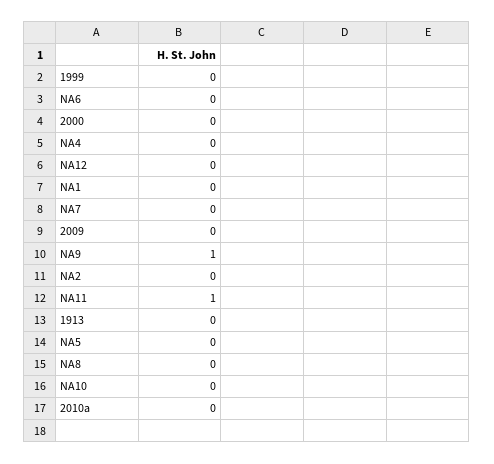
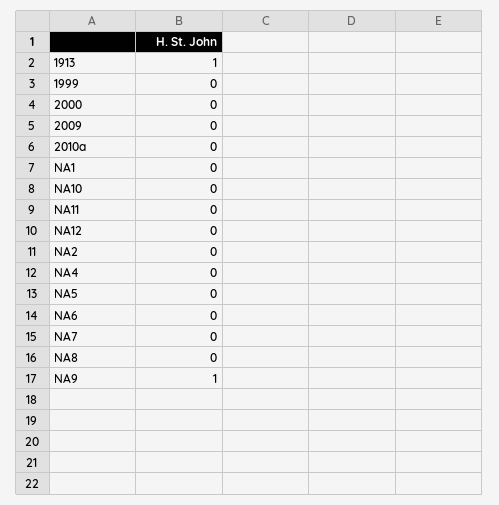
NA11: 1 -> 0
1913: 0 -> 1

